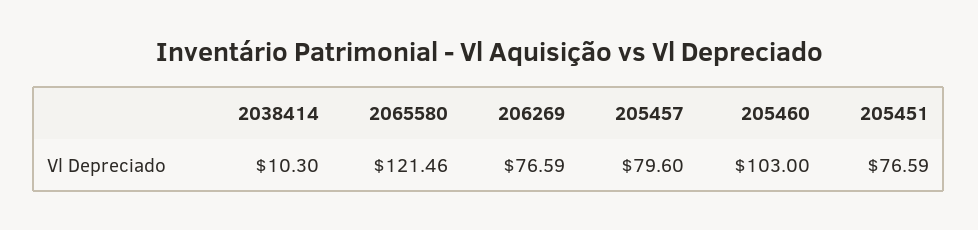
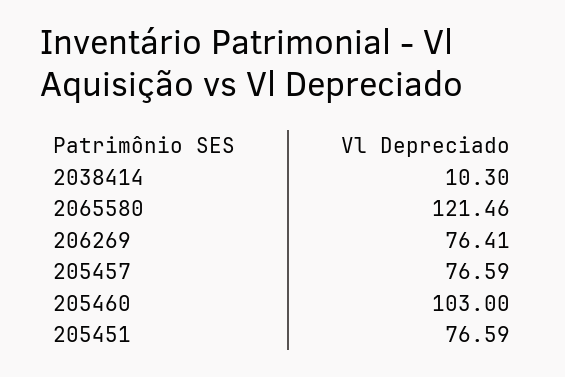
206269: 76.59 -> 76.41
205457: 79.6 -> 76.59

